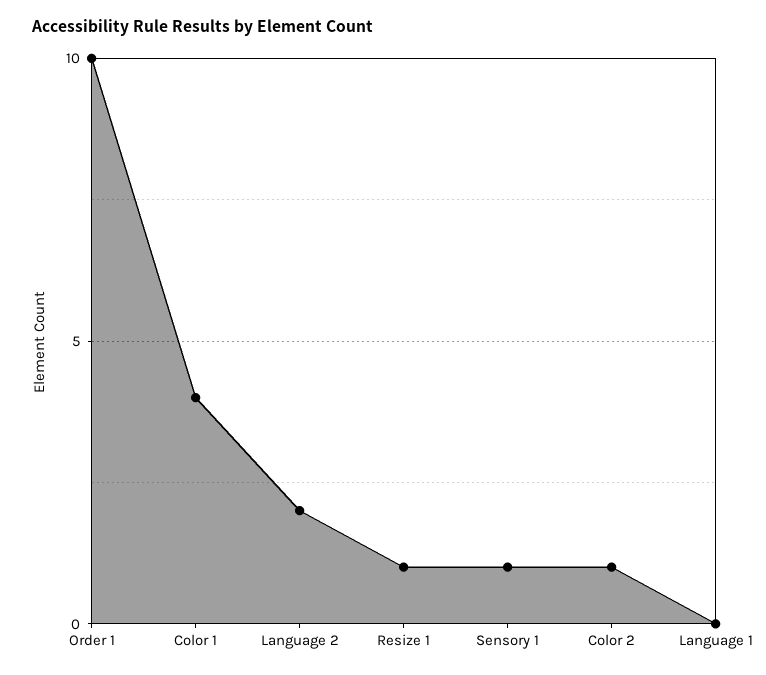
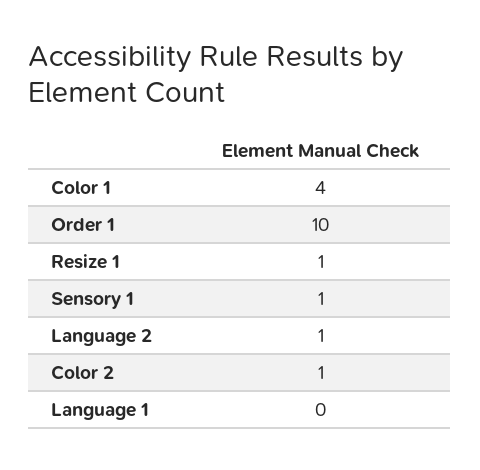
Language 2: 2 -> 1

